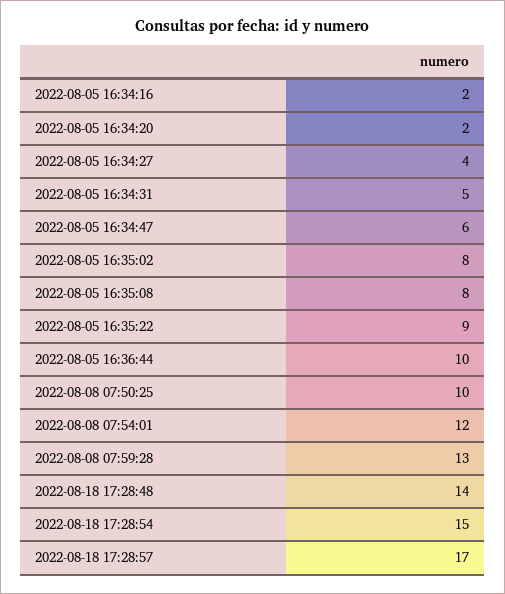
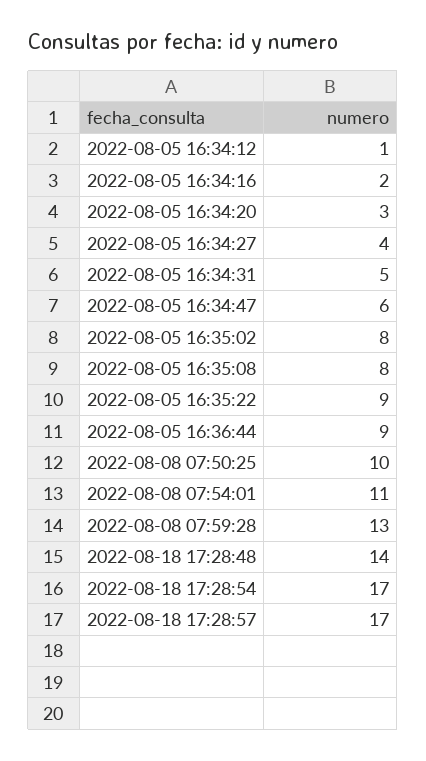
2022-08-05 16:34:20: 2 -> 3
2022-08-05 16:36:44: 10 -> 9
2022-08-08 07:54:01: 12 -> 11
2022-08-18 17:28:54: 15 -> 17
2022-08-05 16:34:12: none -> 1

